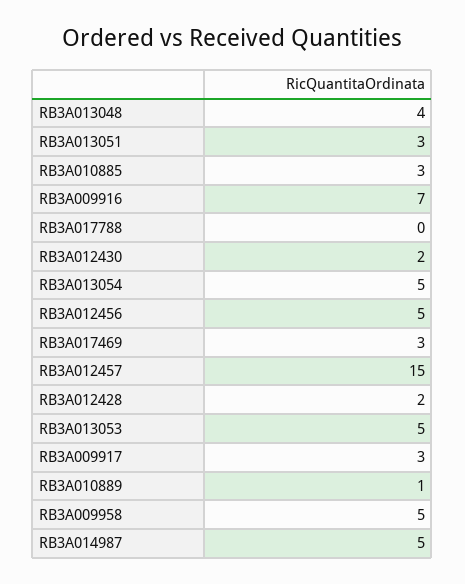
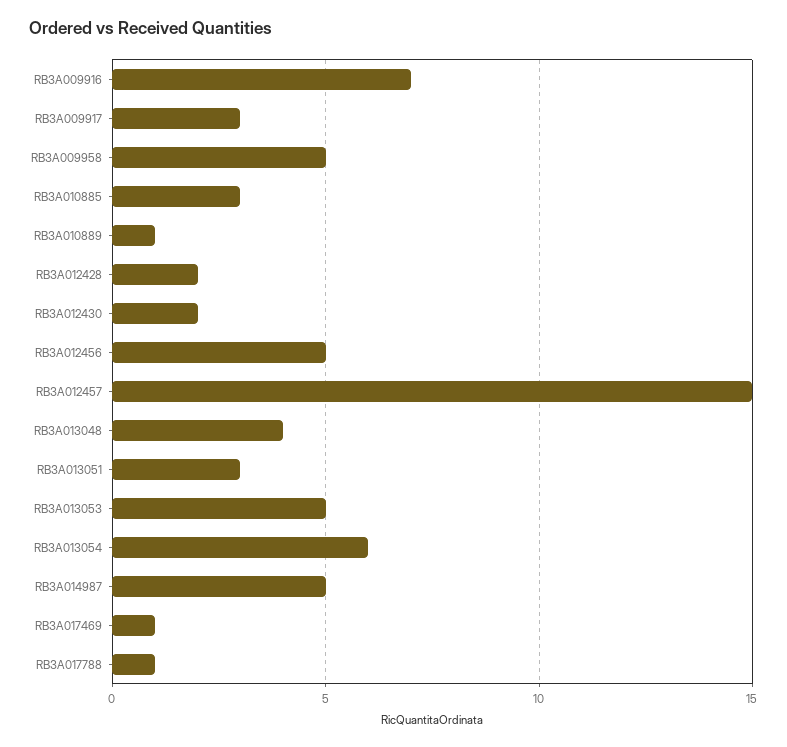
RB3A017788: 0 -> 1
RB3A013054: 5 -> 6
RB3A017469: 3 -> 1

